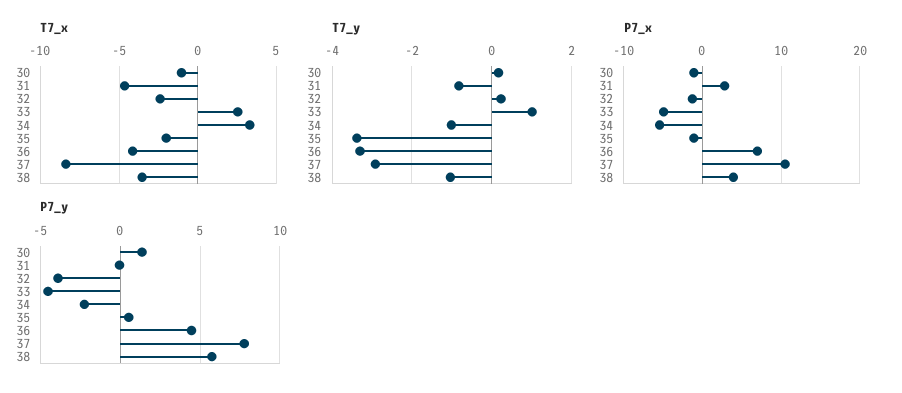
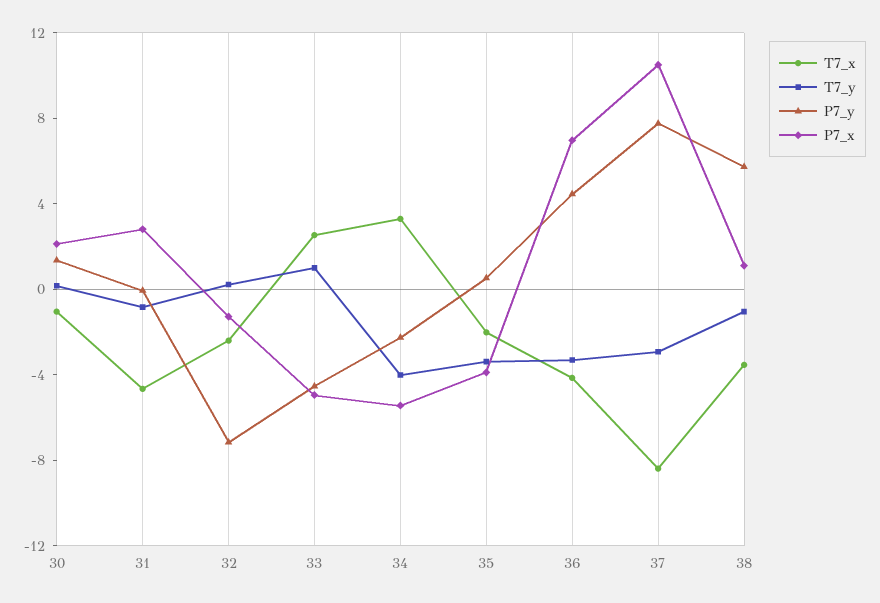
T7_y, 34: -1 -> -4
P7_x, 30: -1 -> 2
P7_x, 35: -1 -> -4
P7_x, 38: 4 -> 1
P7_y, 32: -4 -> -7

